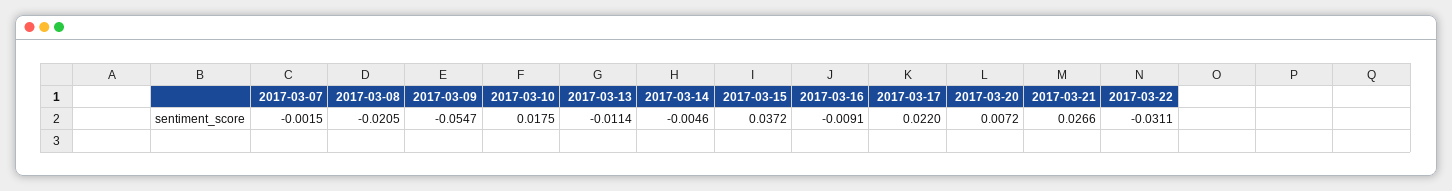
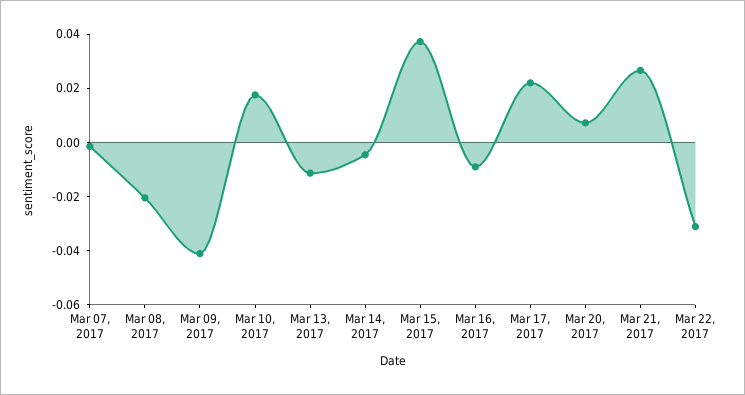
2017-03-09: -0.0547 -> -0.04

